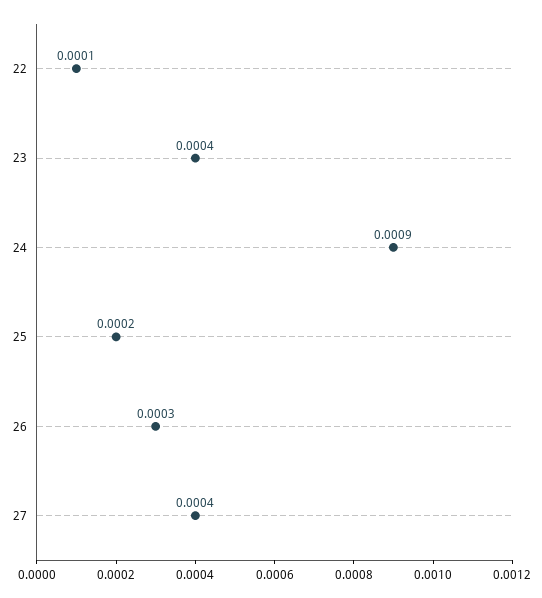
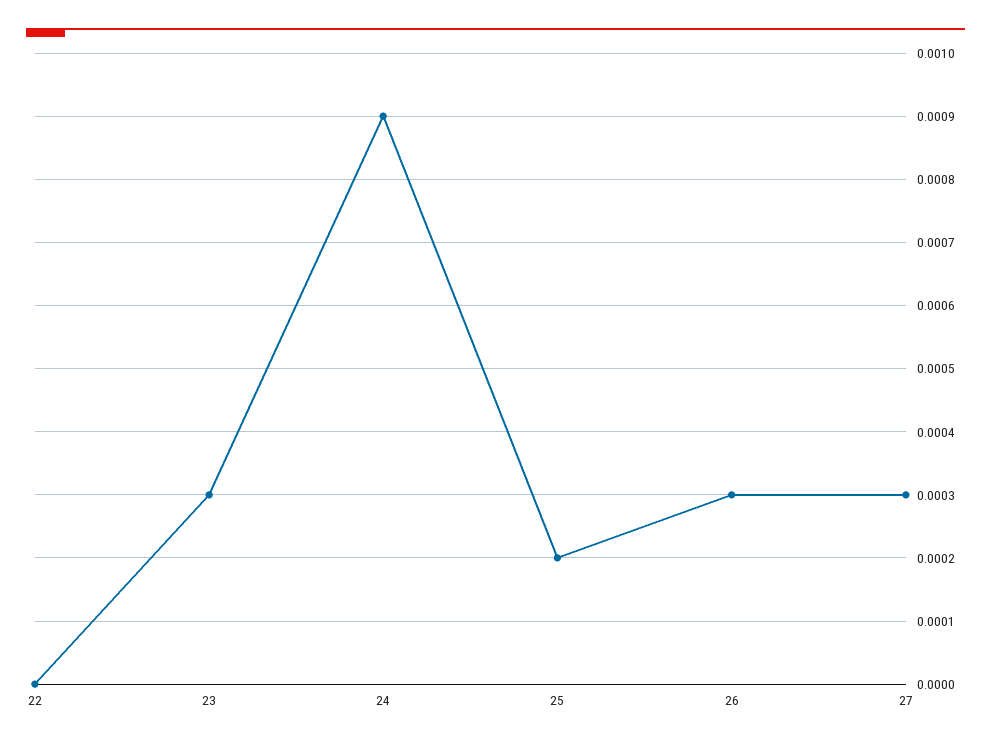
22: 0.0001 -> 0
23: 0.0004 -> 0.0003
27: 0.0004 -> 0.0003

